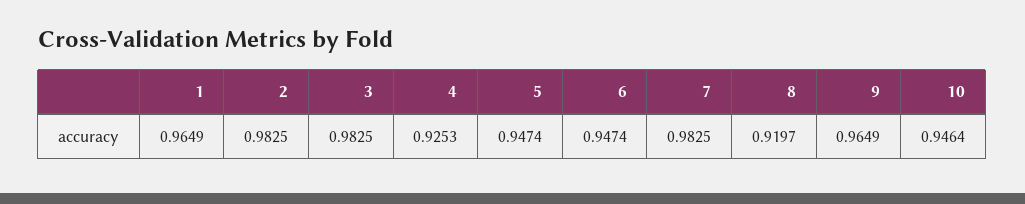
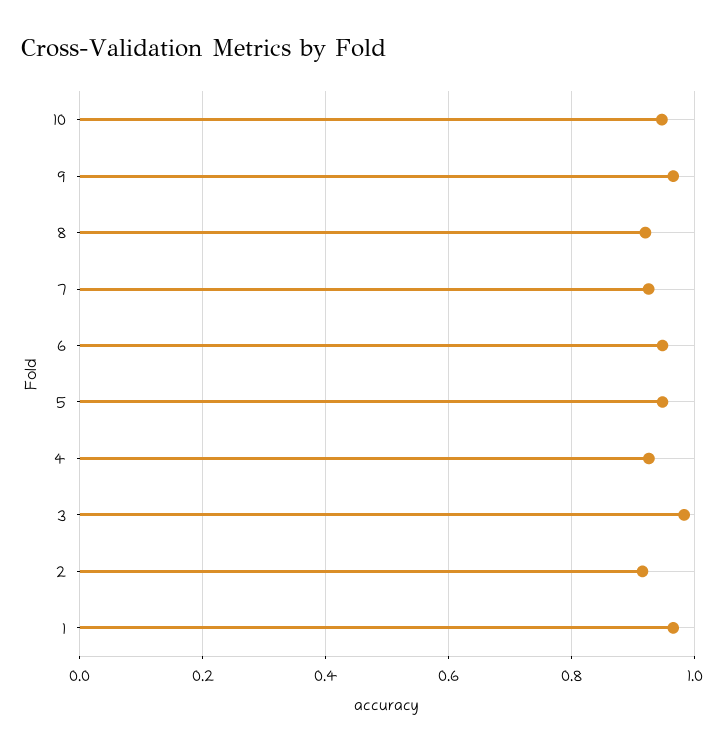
2: 0.9825 -> 0.92
7: 0.9825 -> 0.92

